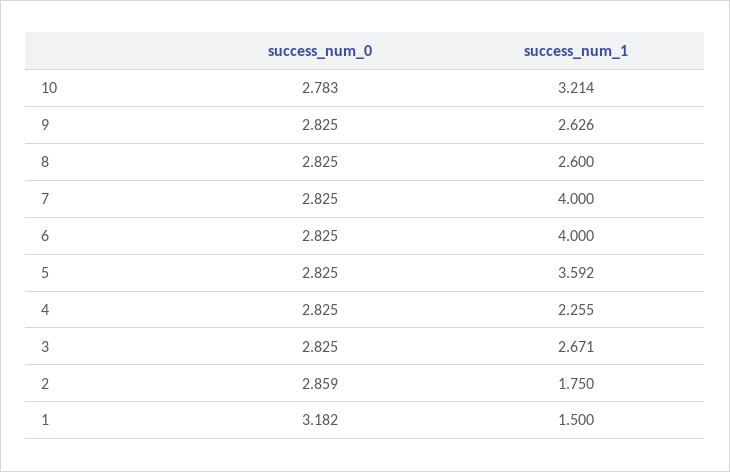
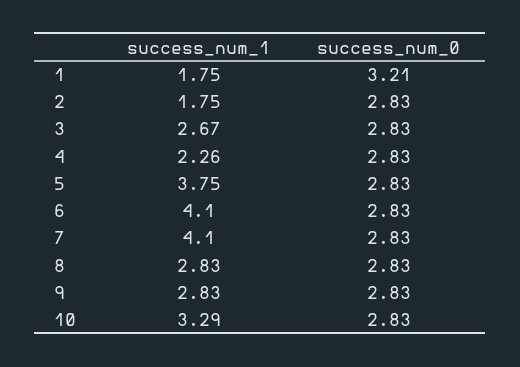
success_num_0, 10: 2.783 -> 2.83
success_num_1, 10: 3.214 -> 3.29
success_num_1, 9: 2.626 -> 2.83
success_num_1, 8: 2.6 -> 2.83
success_num_1, 7: 4 -> 4.1
success_num_1, 6: 4 -> 4.1
success_num_1, 5: 3.592 -> 3.75
success_num_0, 2: 2.859 -> 2.83
success_num_0, 1: 3.182 -> 3.21
success_num_1, 1: 1.5 -> 1.75

